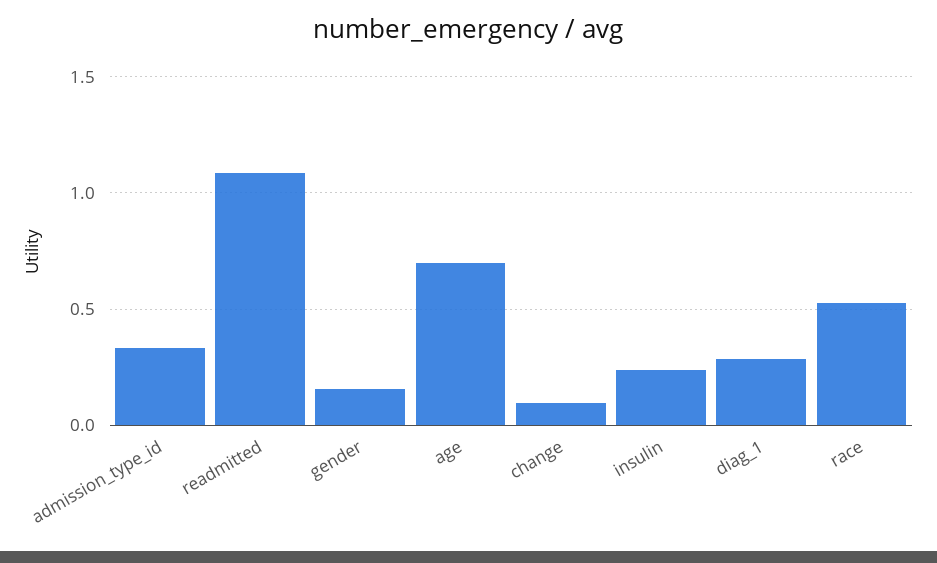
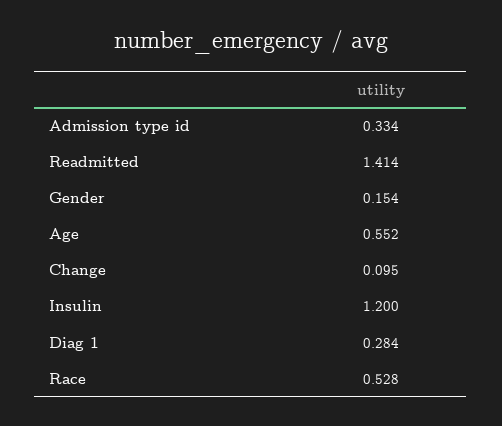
readmitted: 1.1 -> 1.414
age: 0.7 -> 0.552
insulin: 0.25 -> 1.2

